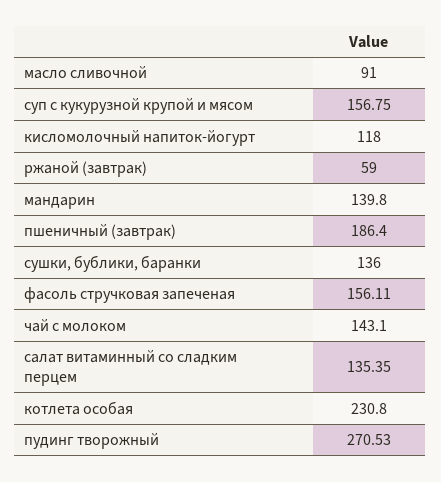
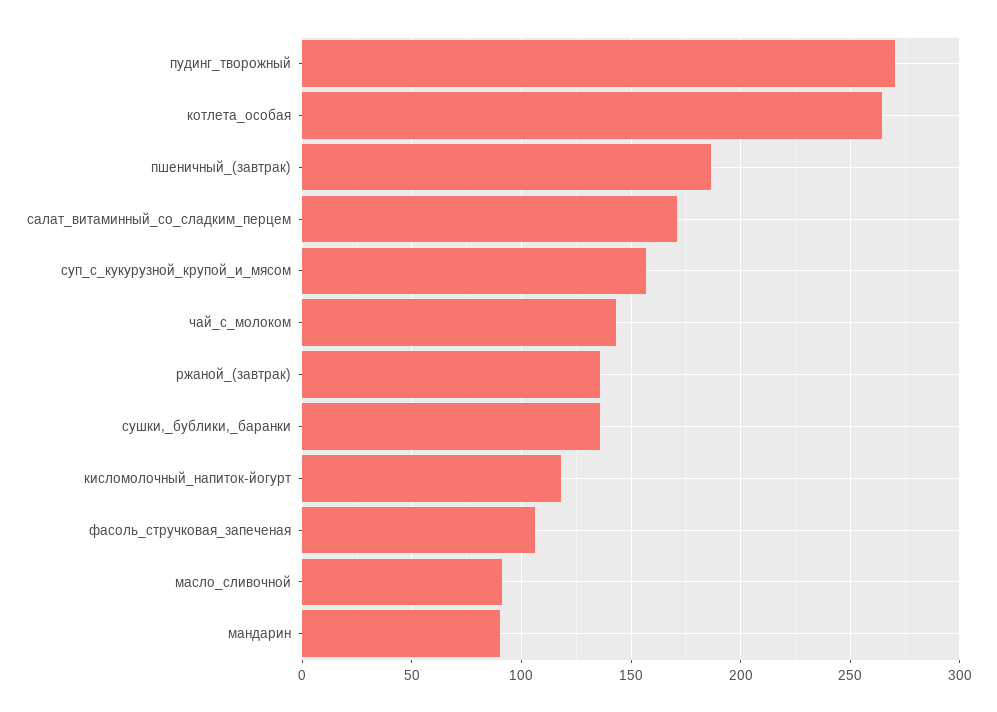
ржаной (завтрак): 59 -> 135
мандарин: 139.8 -> 90
фасоль стручковая запеченая: 156.11 -> 105
салат витаминный со сладким перцем: 135.35 -> 170
котлета особая: 230.8 -> 265

